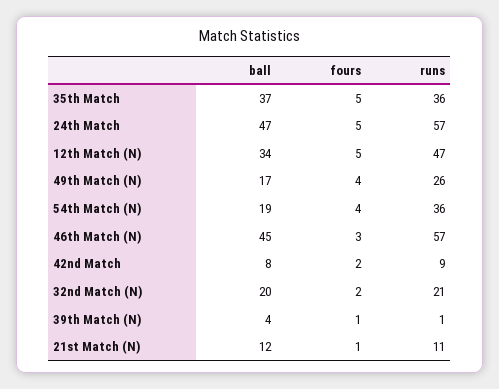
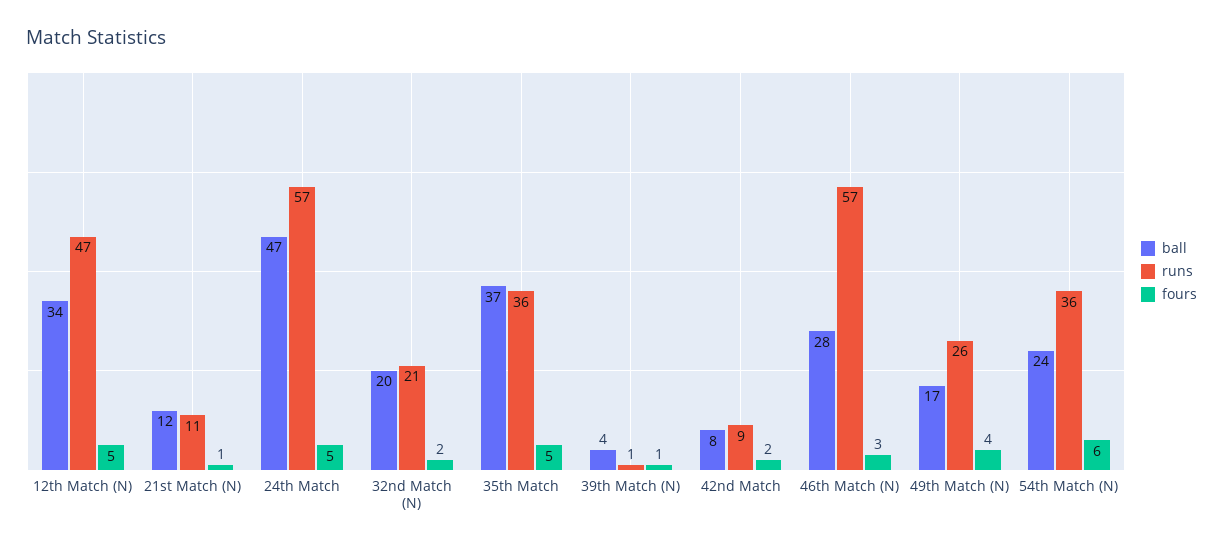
ball, 54th Match (N): 19 -> 24
fours, 54th Match (N): 4 -> 6
ball, 46th Match (N): 45 -> 28

